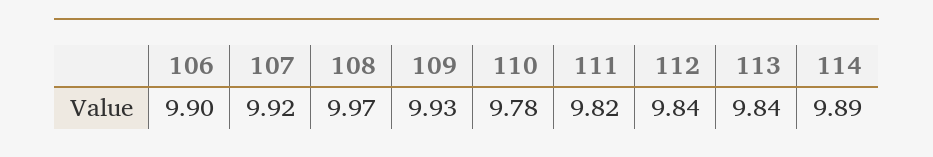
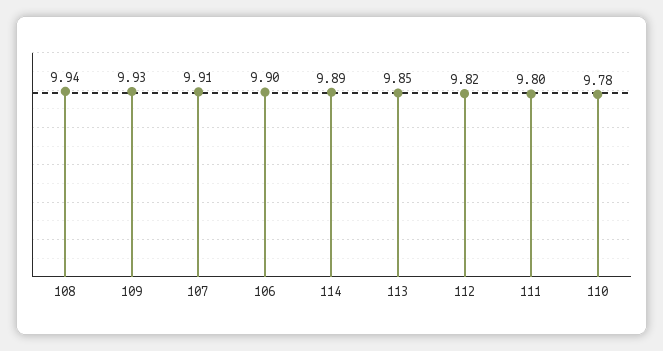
107: 9.92 -> 9.91
108: 9.97 -> 9.94
111: 9.82 -> 9.8
112: 9.84 -> 9.82
113: 9.84 -> 9.85

